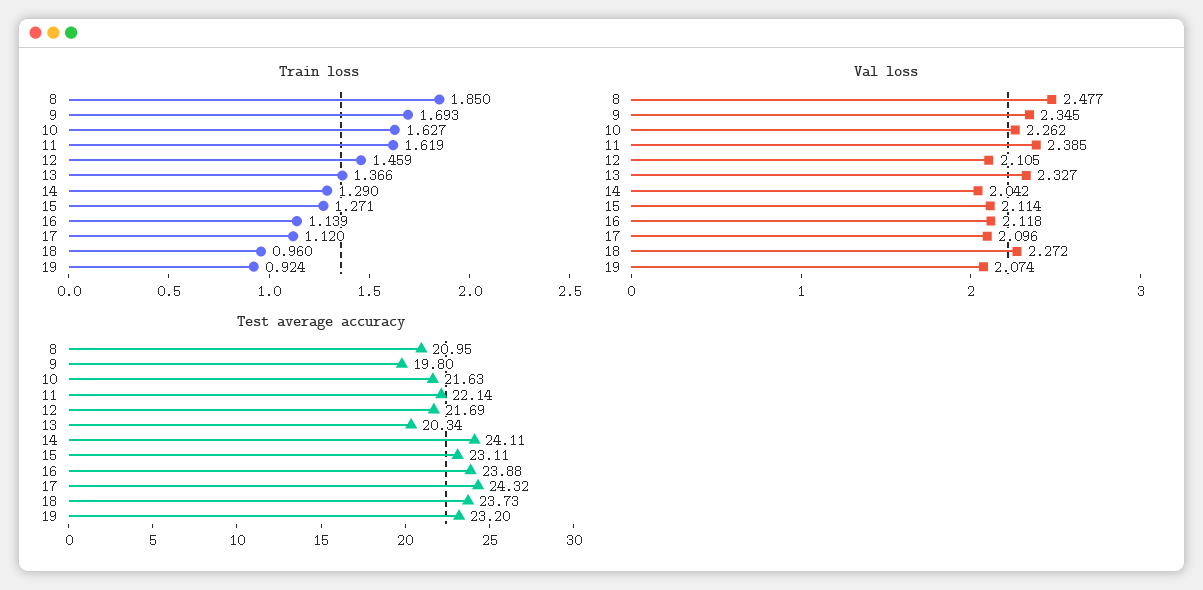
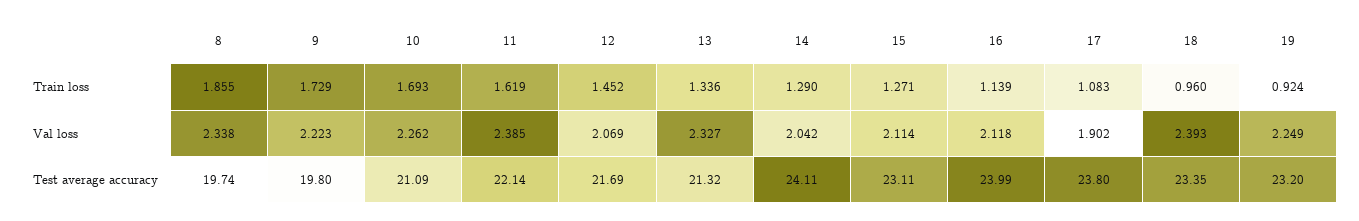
Train loss, 8: 1.85 -> 1.855
Train loss, 9: 1.693 -> 1.729
Train loss, 10: 1.627 -> 1.693
Train loss, 12: 1.459 -> 1.452
Train loss, 13: 1.366 -> 1.336
Train loss, 17: 1.12 -> 1.083
Val loss, 8: 2.477 -> 2.338
Val loss, 9: 2.345 -> 2.223
Val loss, 12: 2.105 -> 2.069
Val loss, 17: 2.096 -> 1.902
Val loss, 18: 2.272 -> 2.393
Val loss, 19: 2.074 -> 2.249
Test average accuracy, 8: 20.95 -> 19.74
Test average accuracy, 10: 21.63 -> 21.09
Test average accuracy, 13: 20.34 -> 21.32
Test average accuracy, 16: 23.88 -> 23.99
Test average accuracy, 17: 24.32 -> 23.8
Test average accuracy, 18: 23.73 -> 23.35

